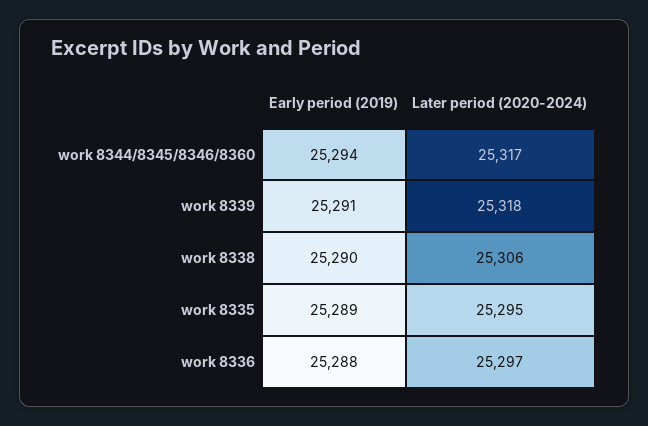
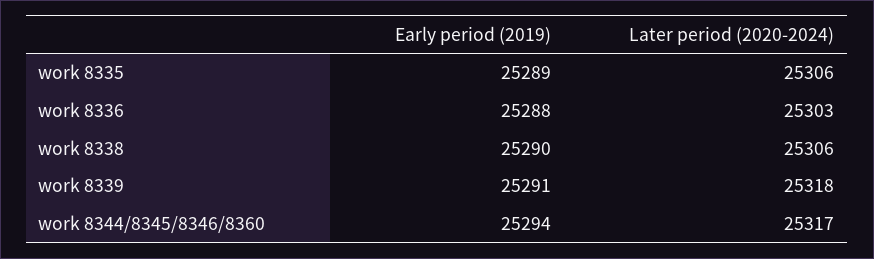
Later period (2020-2024), work 8335: 25295 -> 25306
Later period (2020-2024), work 8336: 25297 -> 25303

